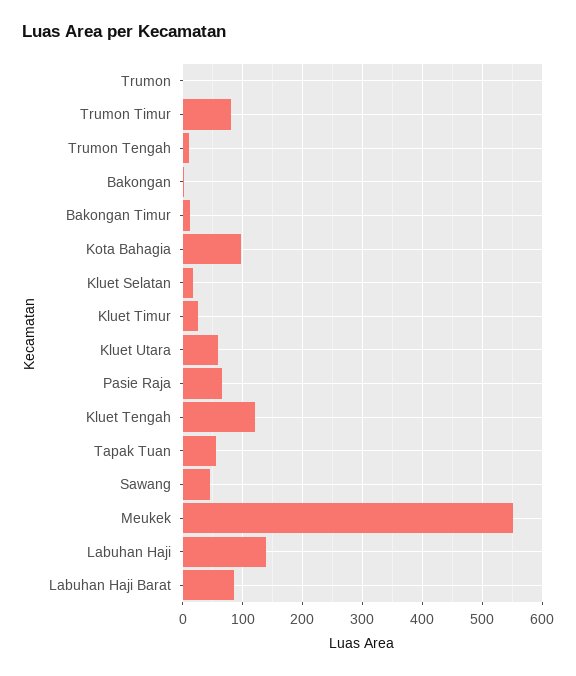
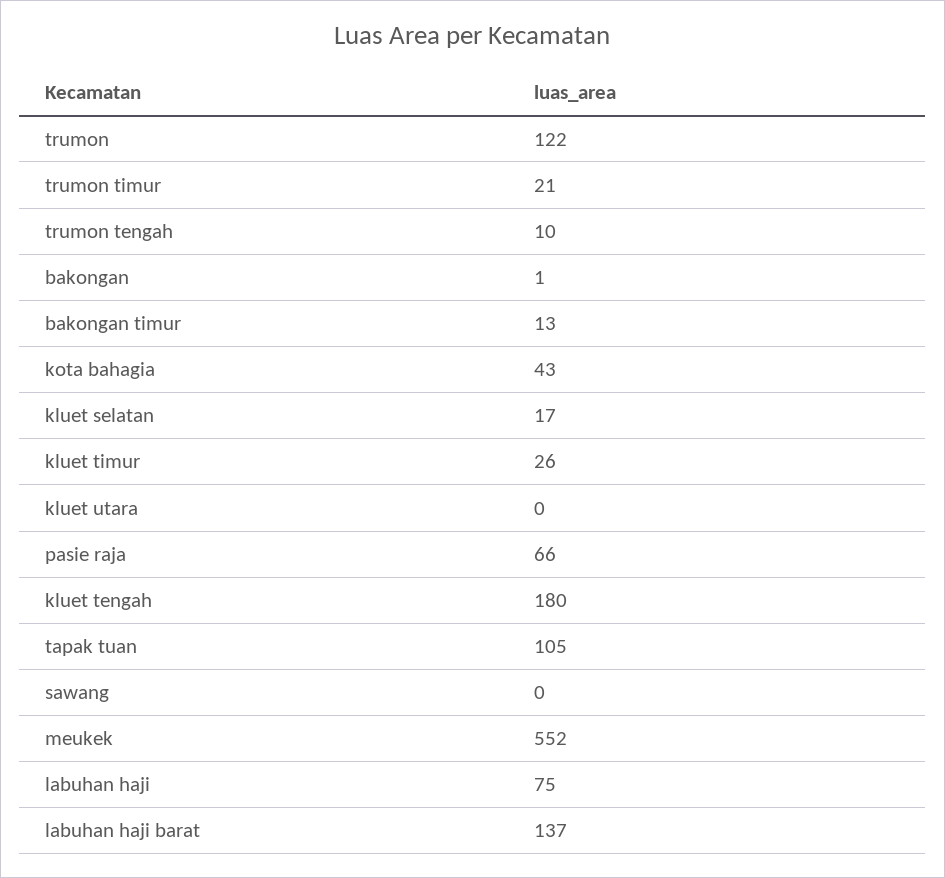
Trumon: 0 -> 122
Trumon Timur: 80 -> 21
Kota Bahagia: 100 -> 43
Kluet Utara: 60 -> 0
Kluet Tengah: 120 -> 180
Tapak Tuan: 60 -> 105
Sawang: 40 -> 0
Labuhan Haji: 140 -> 75
Labuhan Haji Barat: 80 -> 137

